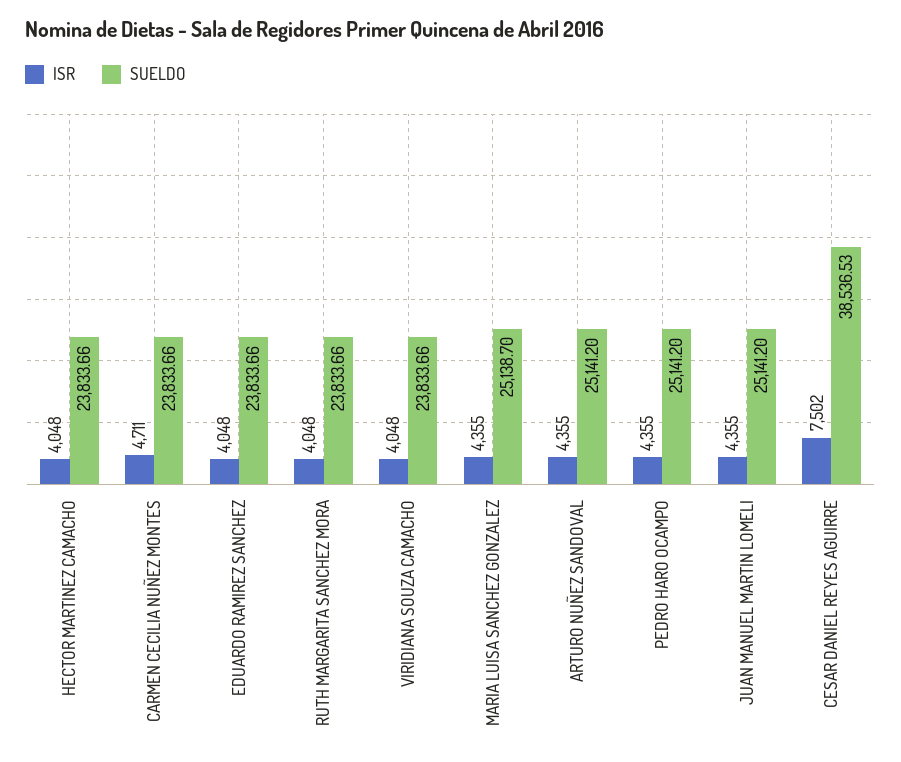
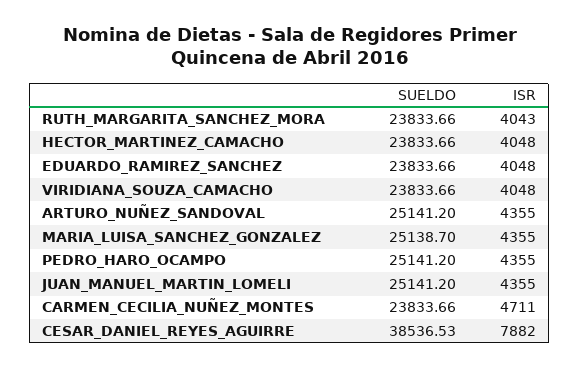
ISR, RUTH MARGARITA SANCHEZ MORA: 4048 -> 4043
ISR, CESAR DANIEL REYES AGUIRRE: 7502 -> 7882

